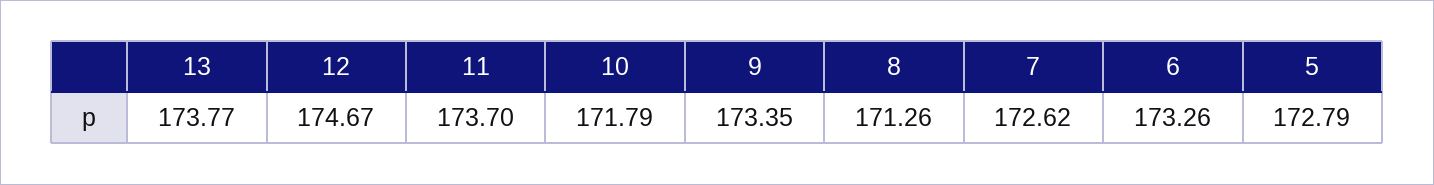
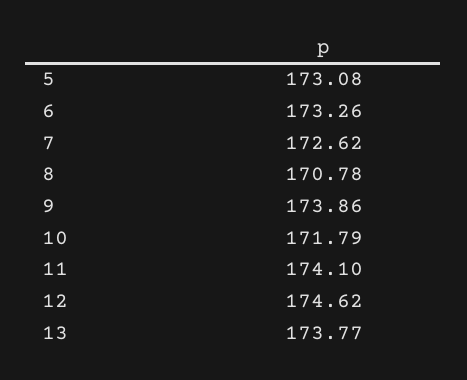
12: 174.67 -> 174.62
11: 173.7 -> 174.1
9: 173.35 -> 173.86
8: 171.26 -> 170.78
5: 172.79 -> 173.08

